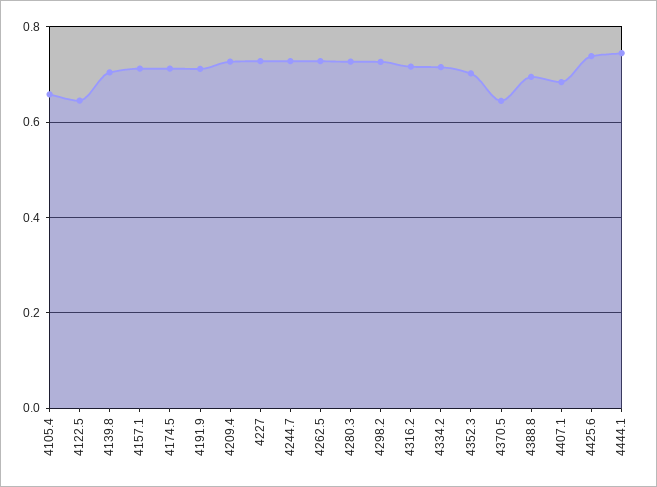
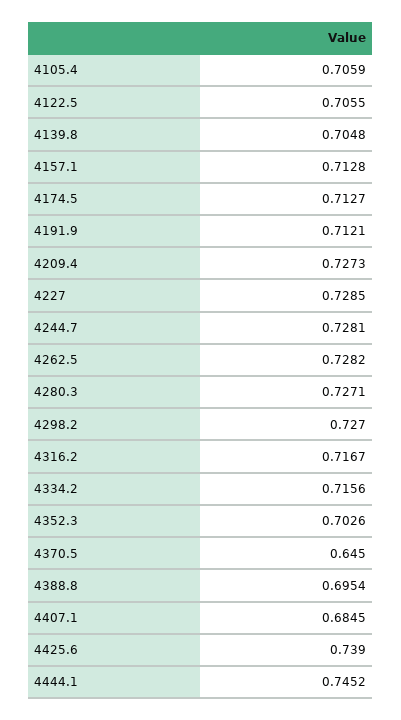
4105.4: 0.66 -> 0.7059
4122.5: 0.64 -> 0.7055

